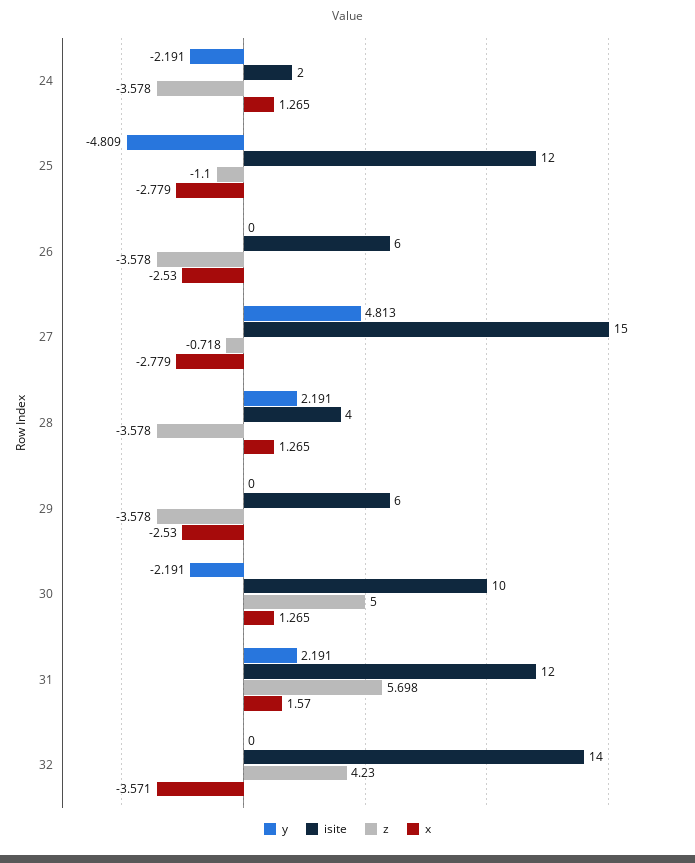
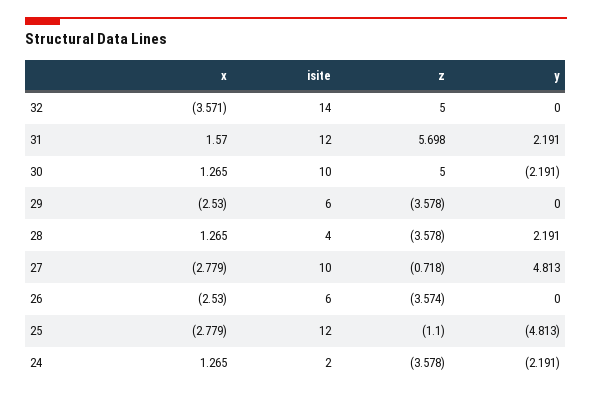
y, 25: -4.809 -> -4.813
z, 26: -3.578 -> -3.574
isite, 27: 15 -> 10
z, 32: 4.23 -> 5

